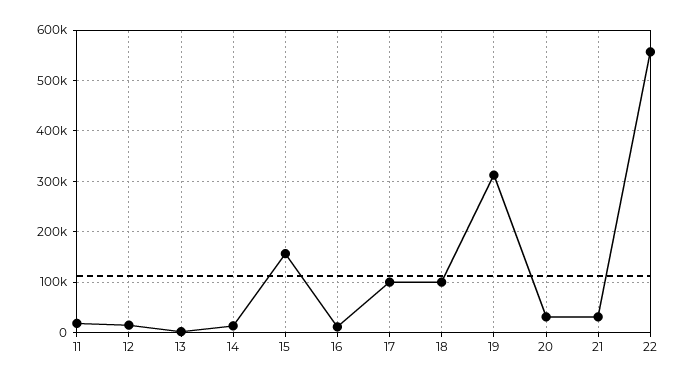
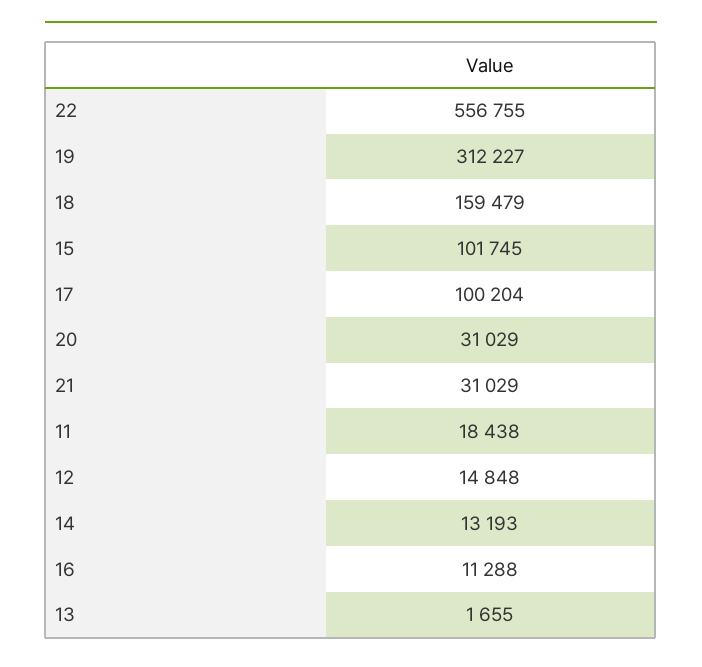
15: 160000 -> 101745
18: 100000 -> 159479

